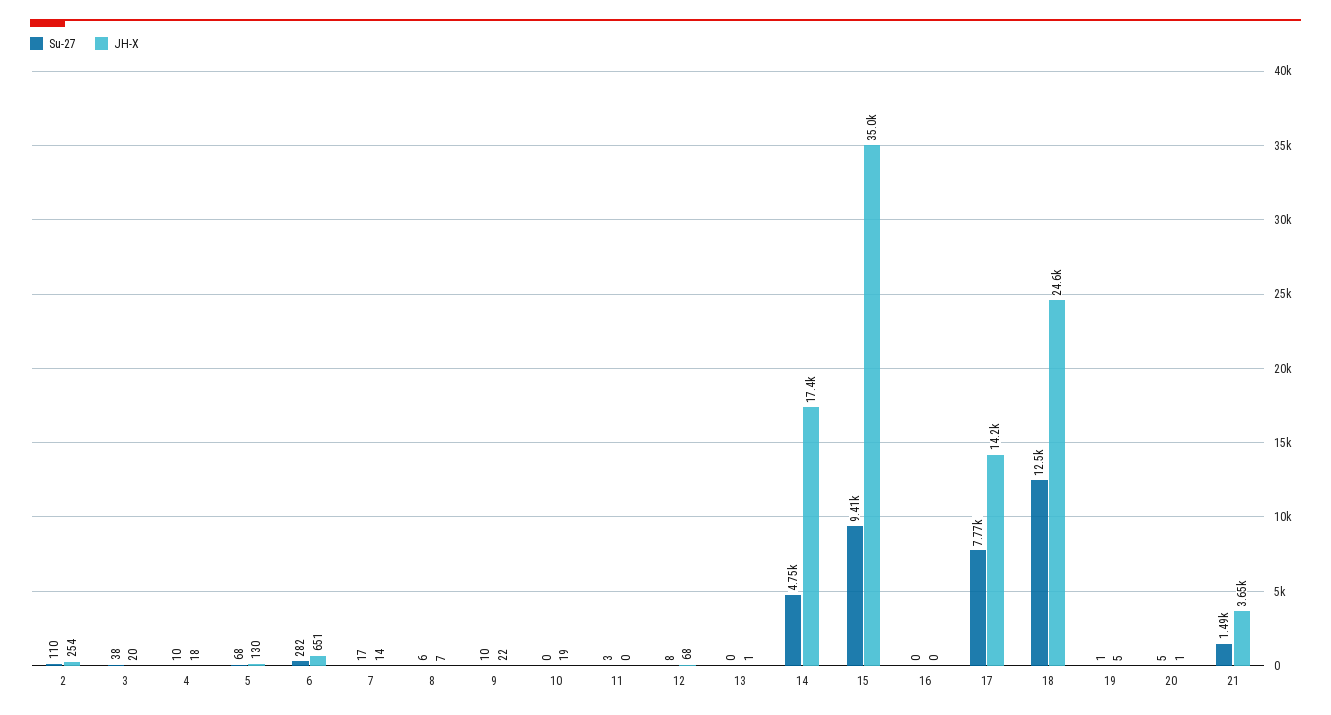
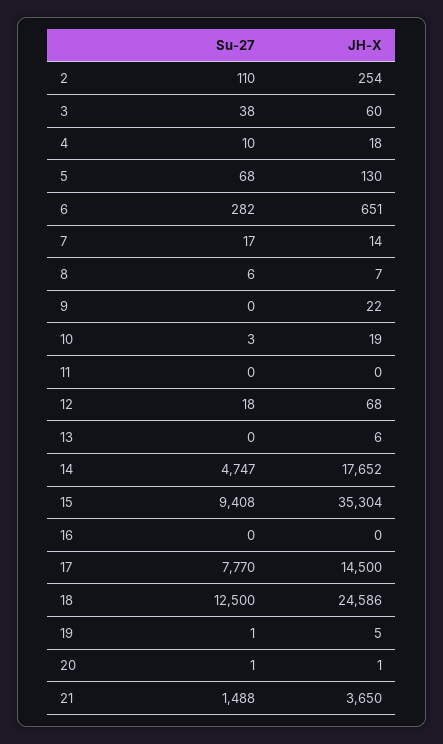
JH-X, 3: 20 -> 60
Su-27, 9: 10 -> 0
Su-27, 10: 0 -> 3
Su-27, 11: 3 -> 0
Su-27, 12: 8 -> 18
JH-X, 13: 1 -> 6
JH-X, 14: 17400 -> 17652
JH-X, 15: 35000 -> 35304
JH-X, 17: 14200 -> 14500
Su-27, 20: 5 -> 1

